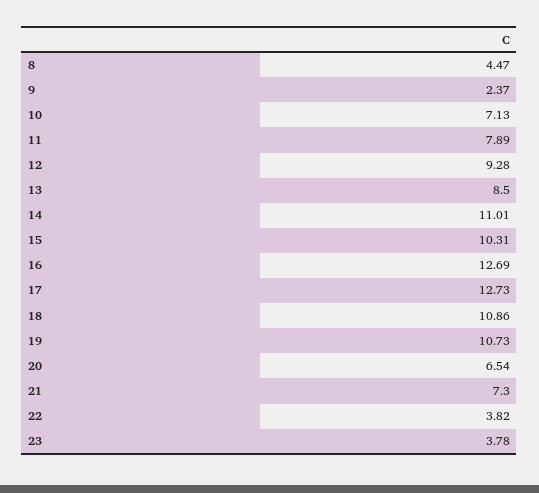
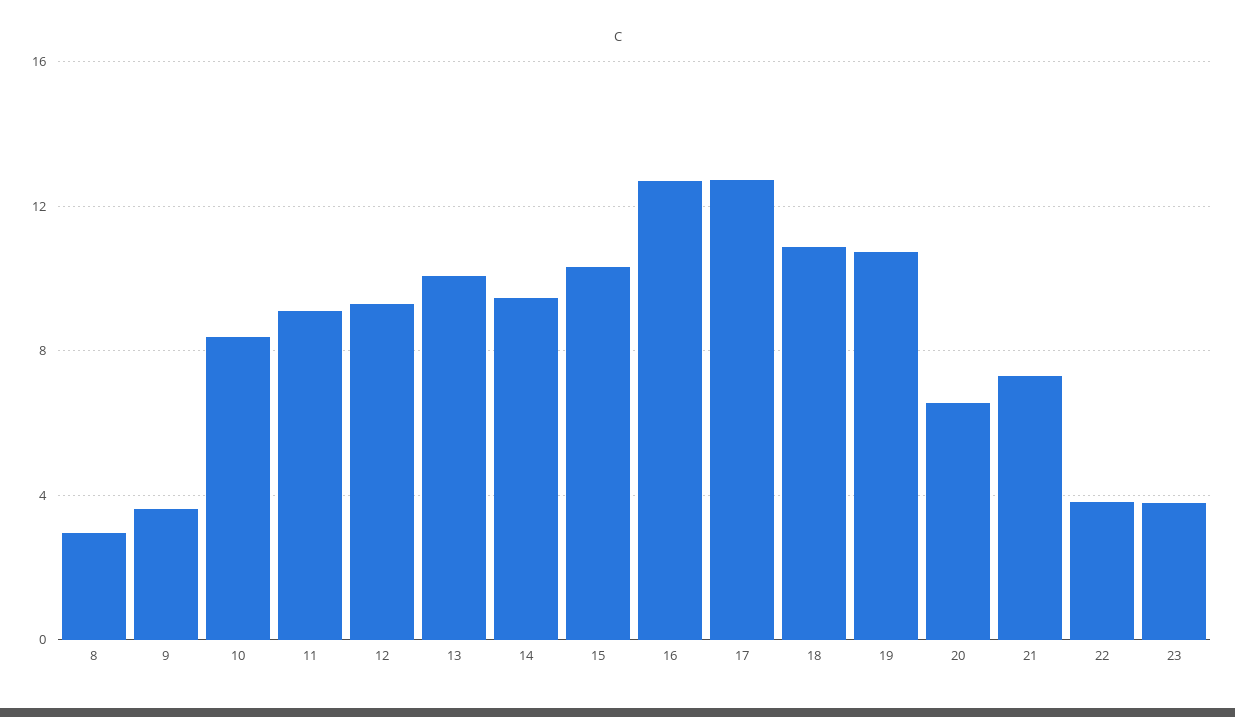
8: 4.47 -> 3
9: 2.37 -> 3.5
10: 7.13 -> 8.5
11: 7.89 -> 9
13: 8.5 -> 10
14: 11.01 -> 9.5

